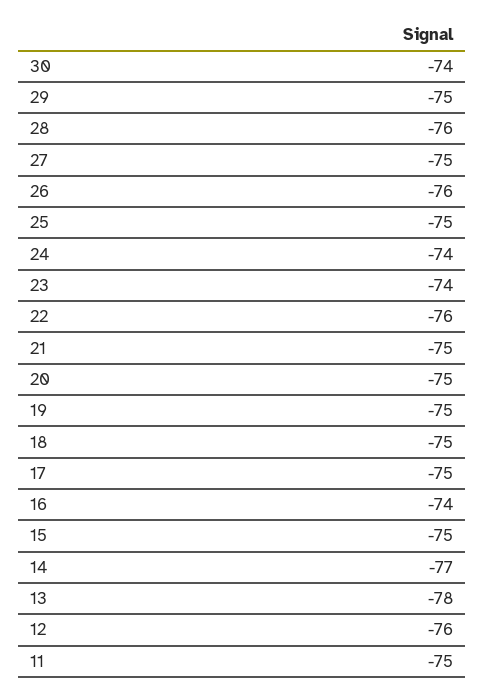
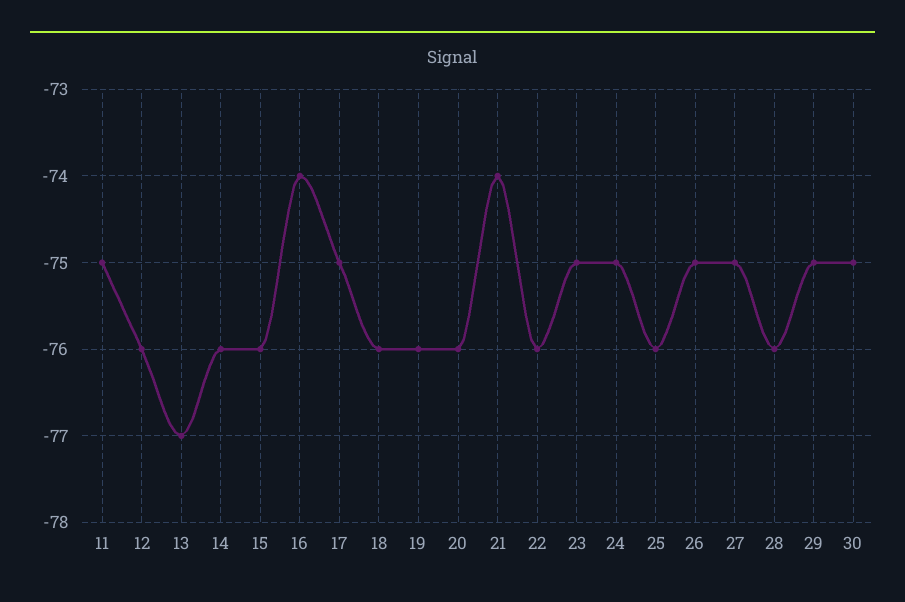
30: -74 -> -75
26: -76 -> -75
25: -75 -> -76
24: -74 -> -75
23: -74 -> -75
21: -75 -> -74
20: -75 -> -76
19: -75 -> -76
18: -75 -> -76
15: -75 -> -76
14: -77 -> -76
13: -78 -> -77

